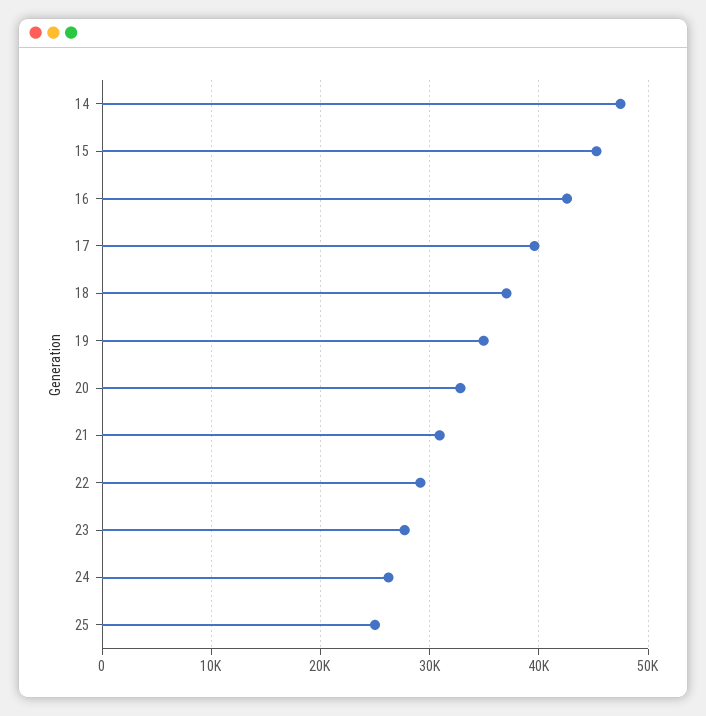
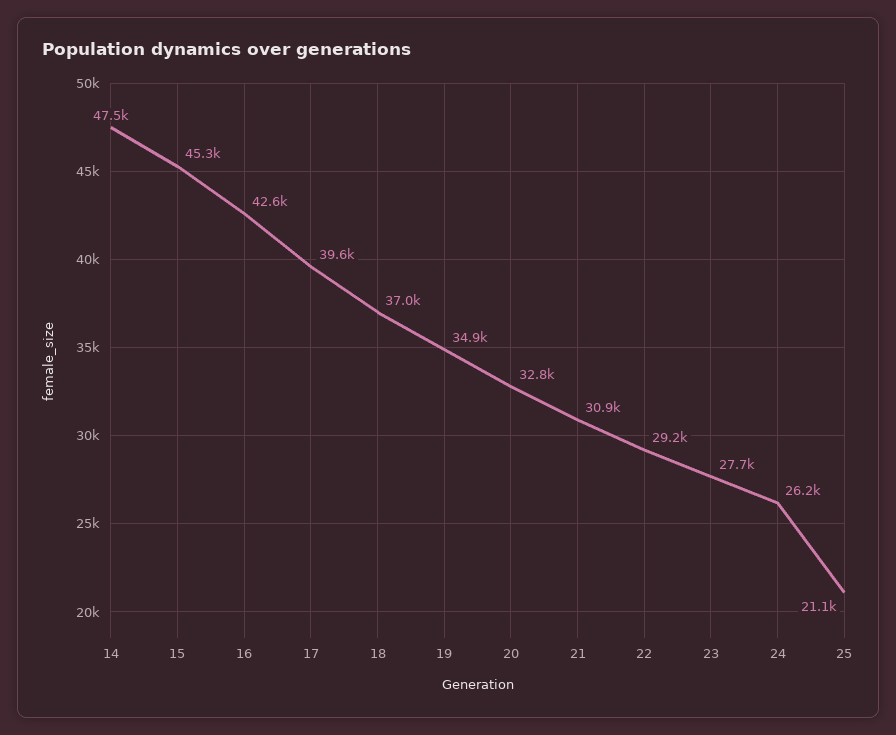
25: 25000 -> 21100

